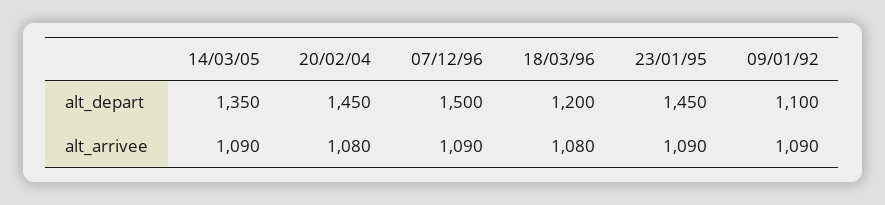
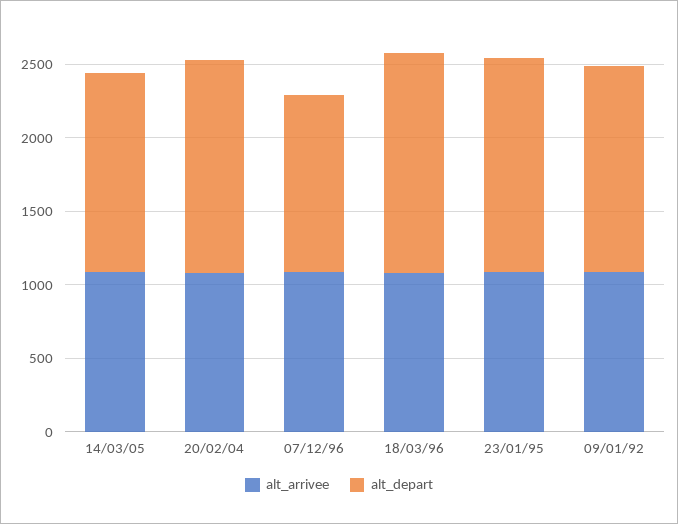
alt_depart, 07/12/96: 1500 -> 1200
alt_depart, 18/03/96: 1200 -> 1500
alt_depart, 09/01/92: 1100 -> 1400

